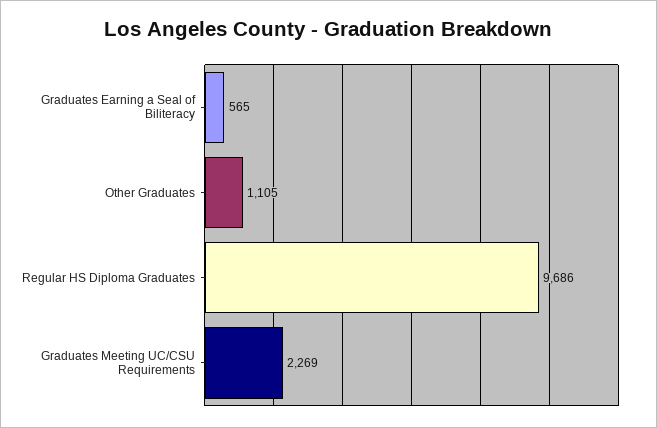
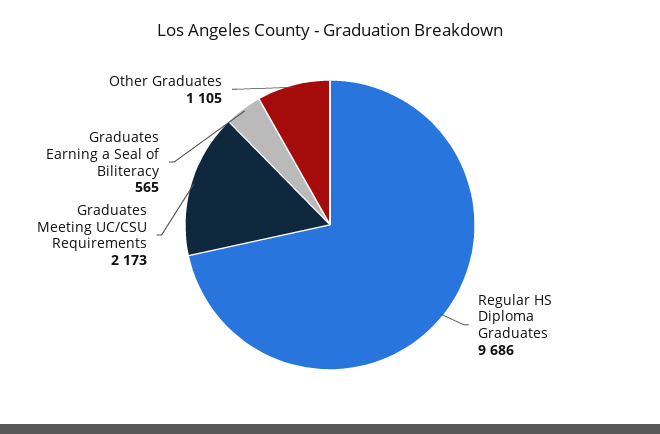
Graduates Meeting UC/CSU Requirements: 2269 -> 2173

